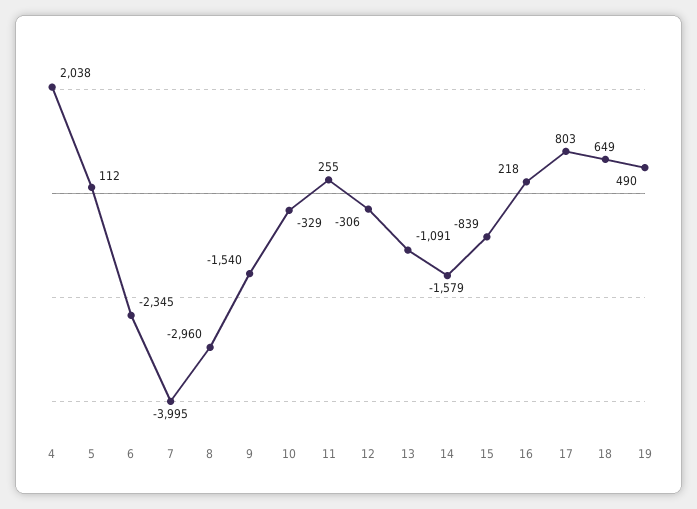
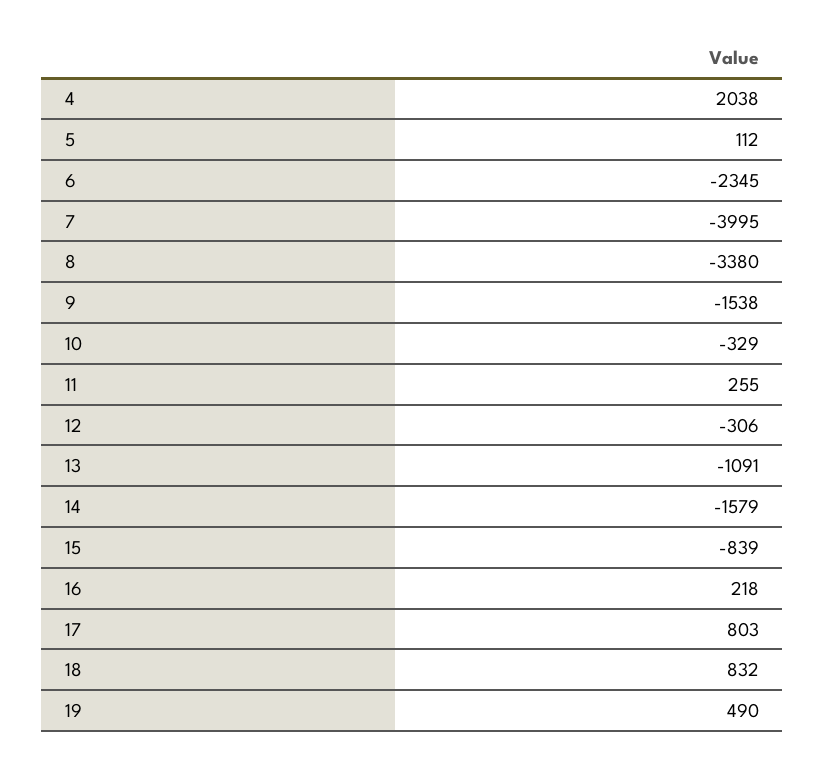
8: -2960 -> -3380
9: -1540 -> -1538
18: 649 -> 832

